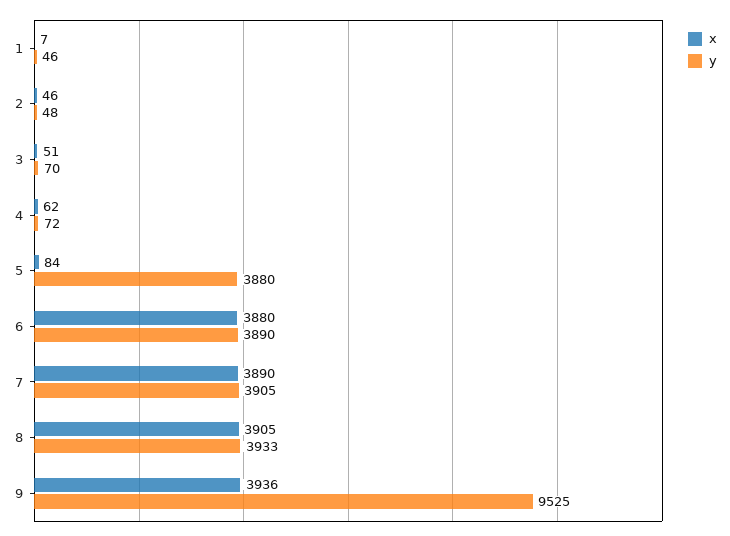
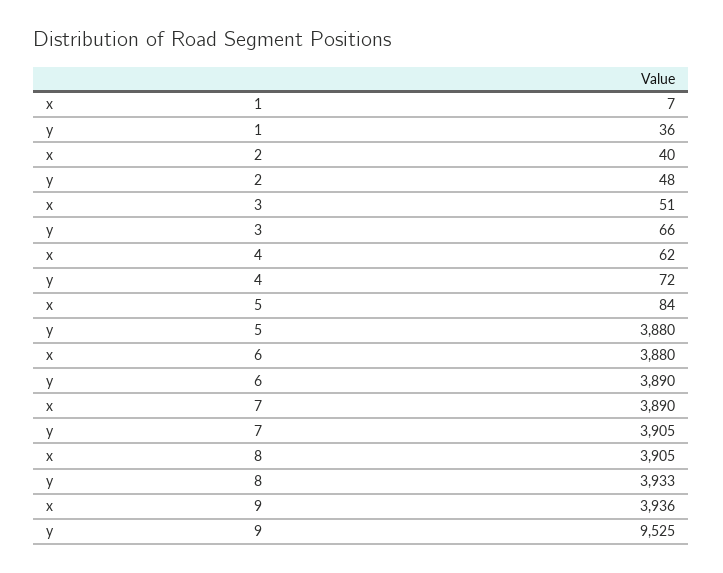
y, 1: 46 -> 36
x, 2: 46 -> 40
y, 3: 70 -> 66

